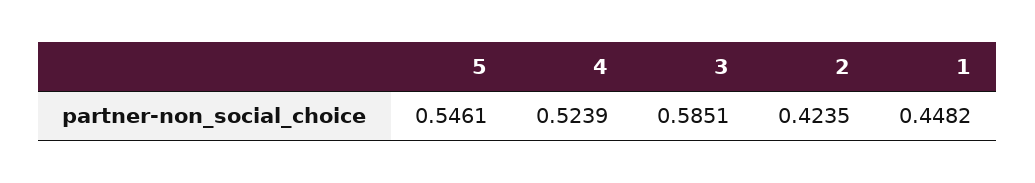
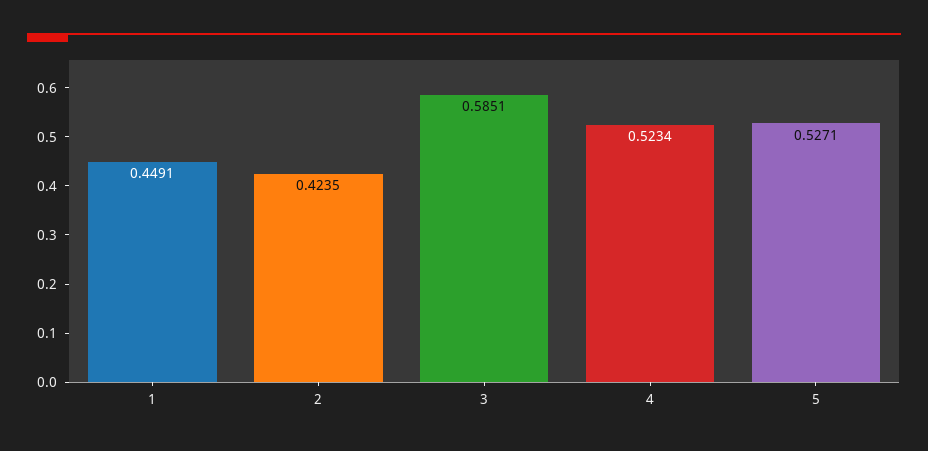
5: 0.5461 -> 0.5271
4: 0.5239 -> 0.5234
1: 0.4482 -> 0.4491

